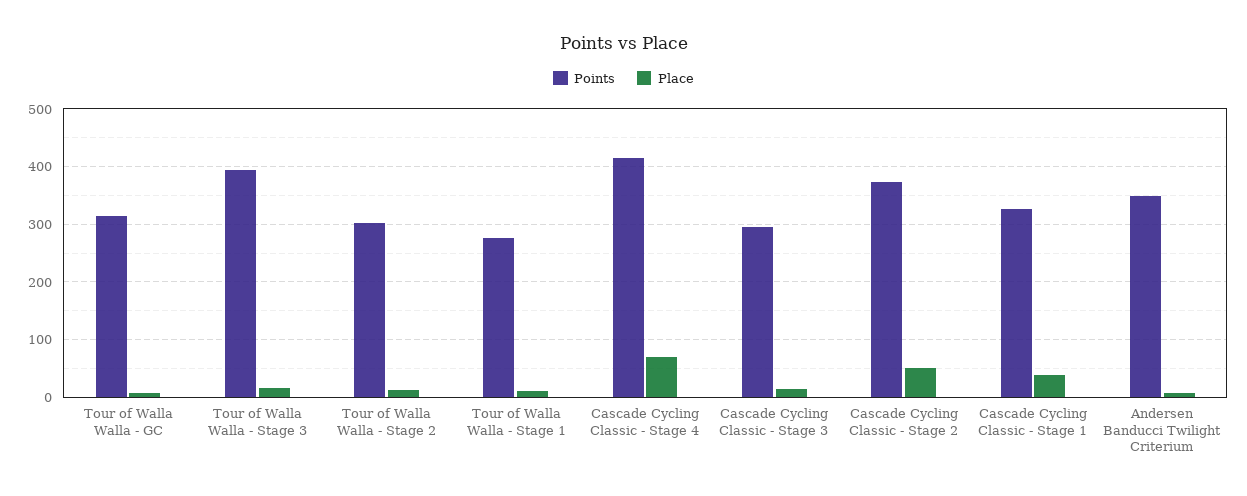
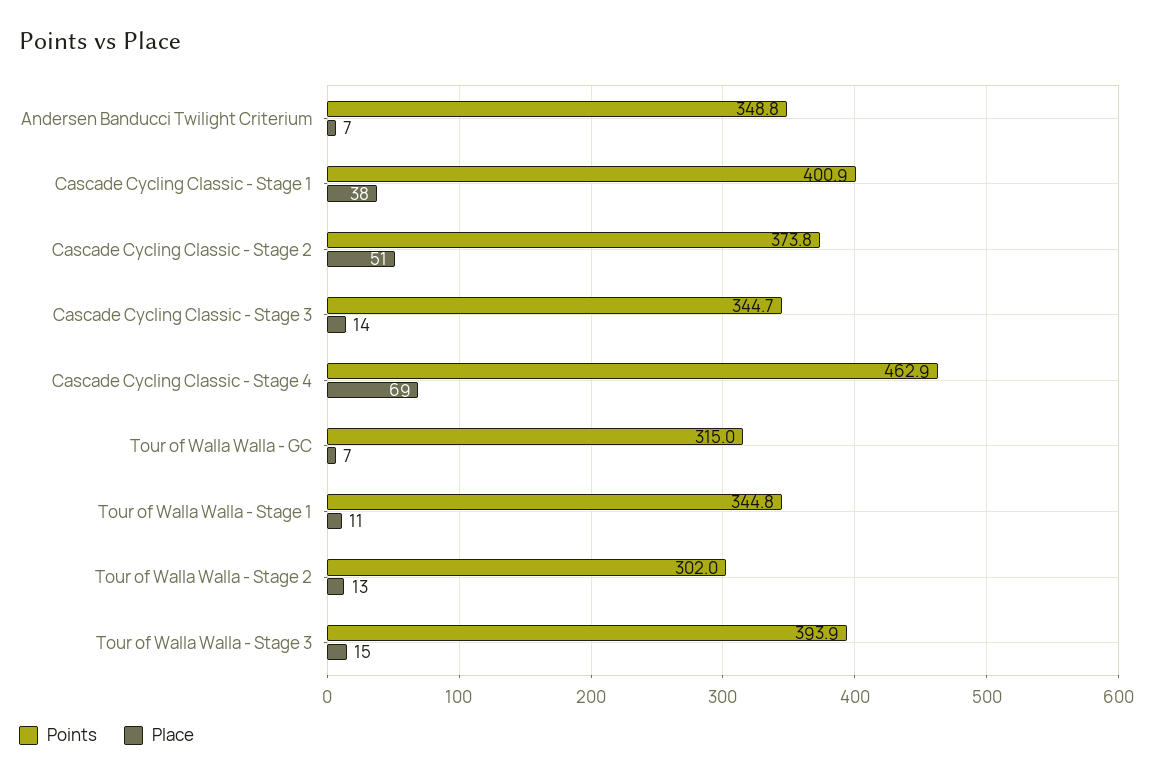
Points, Tour of Walla Walla - Stage 1: 280 -> 344.8
Points, Cascade Cycling Classic - Stage 4: 420 -> 462.9
Points, Cascade Cycling Classic - Stage 3: 300 -> 344.7
Points, Cascade Cycling Classic - Stage 1: 320 -> 400.9

